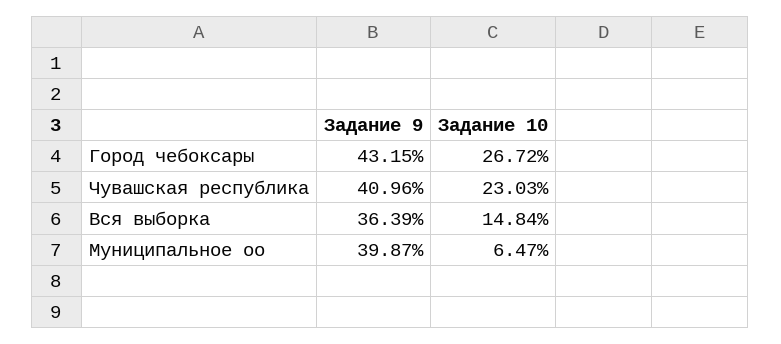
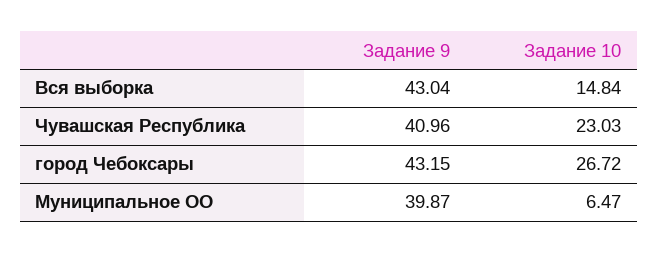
Задание 9, Вся выборка: 36.39 -> 43.04

